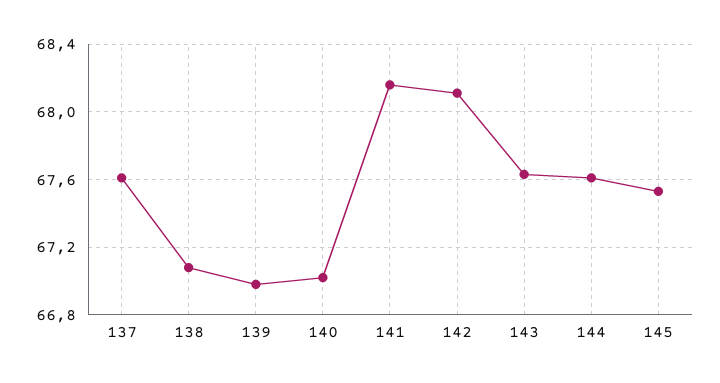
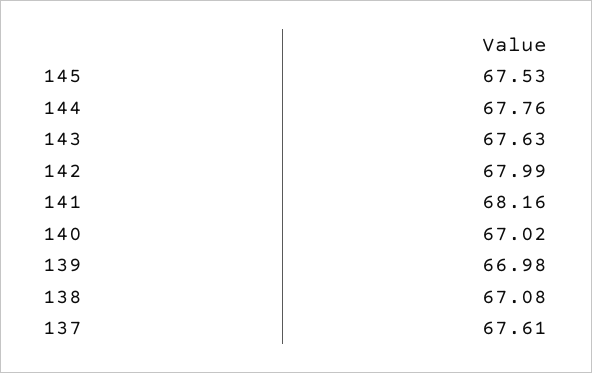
142: 68.1 -> 67.99
144: 67.6 -> 67.76

